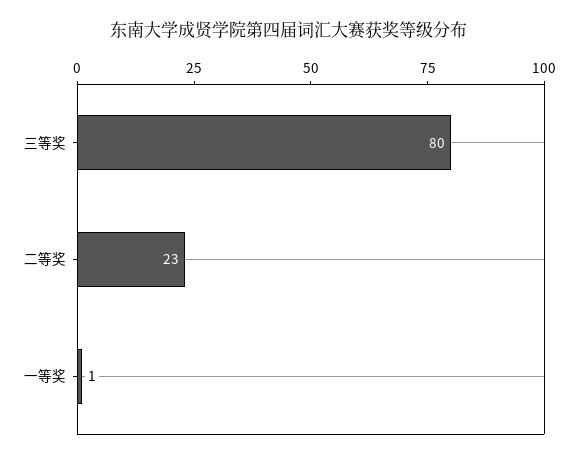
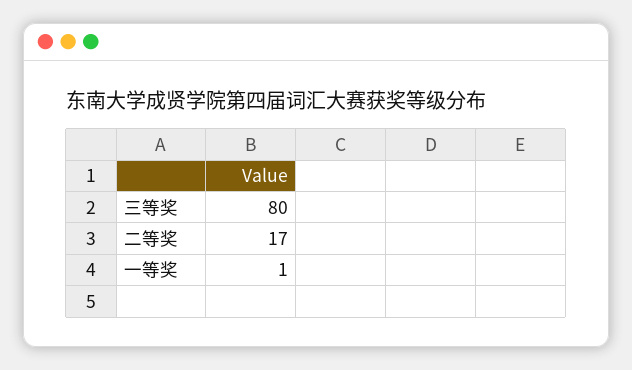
二等奖: 23 -> 17

